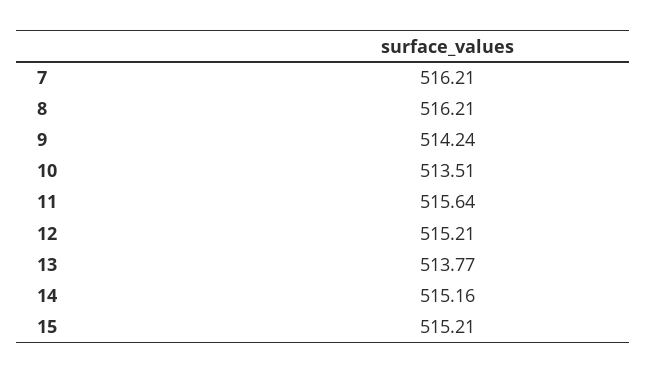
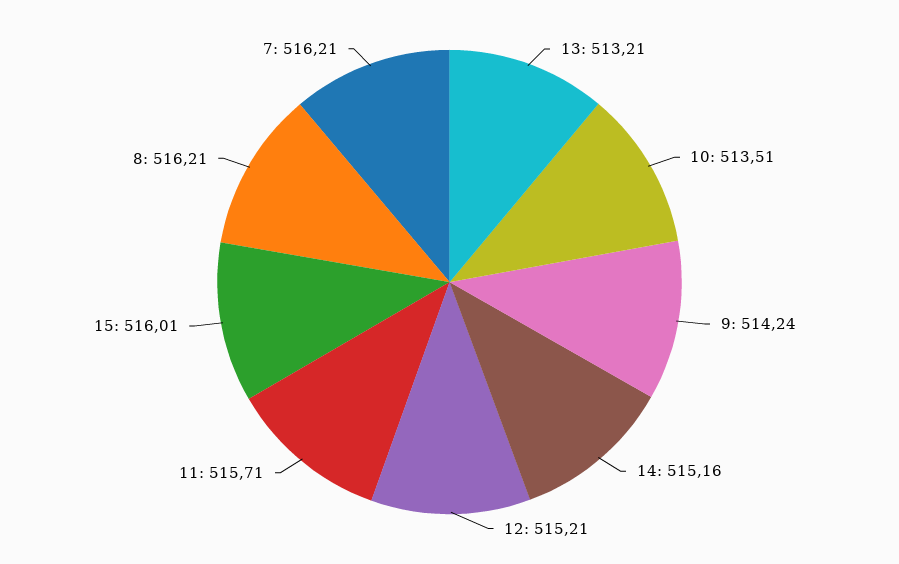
11: 515.64 -> 515.71
13: 513.77 -> 513.21
15: 515.21 -> 516.01

